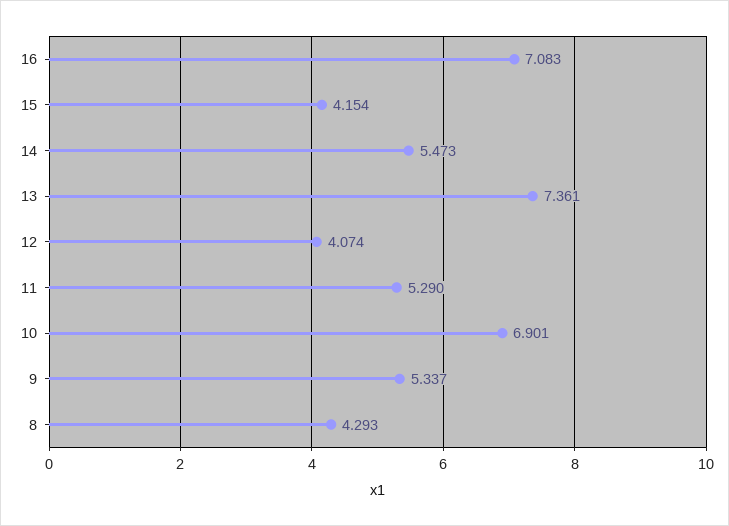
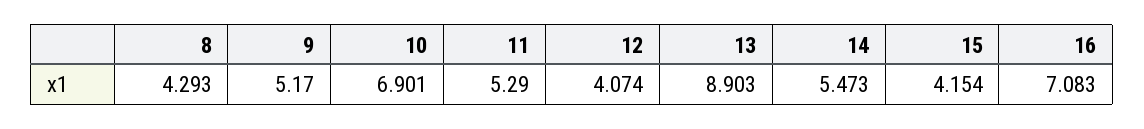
13: 7.361 -> 8.903
9: 5.337 -> 5.17

